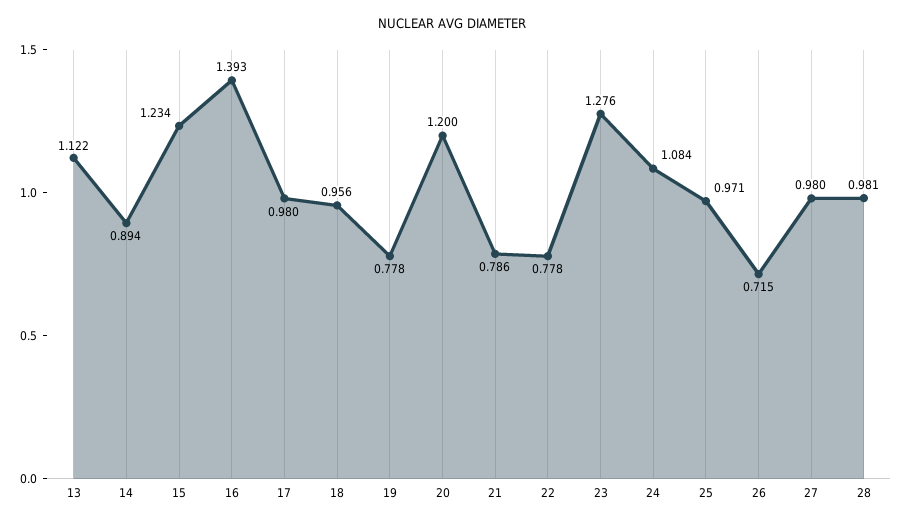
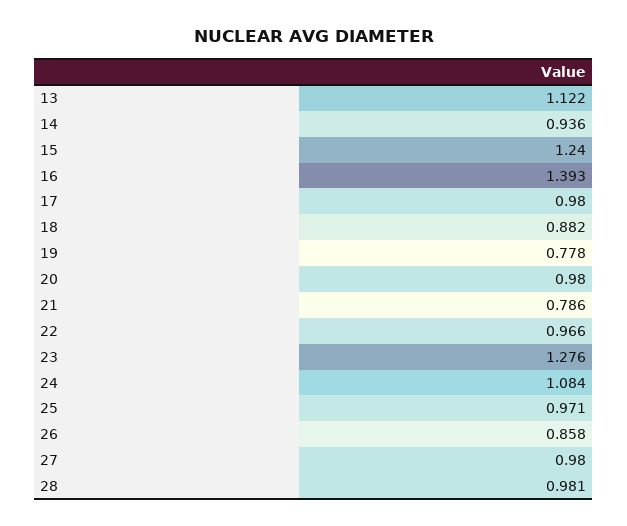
14: 0.894 -> 0.936
15: 1.234 -> 1.24
18: 0.956 -> 0.882
20: 1.2 -> 0.98
22: 0.778 -> 0.966
26: 0.715 -> 0.858

